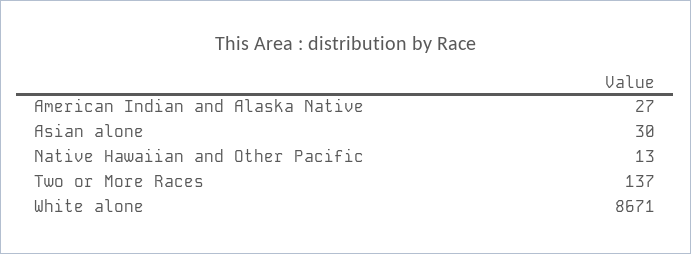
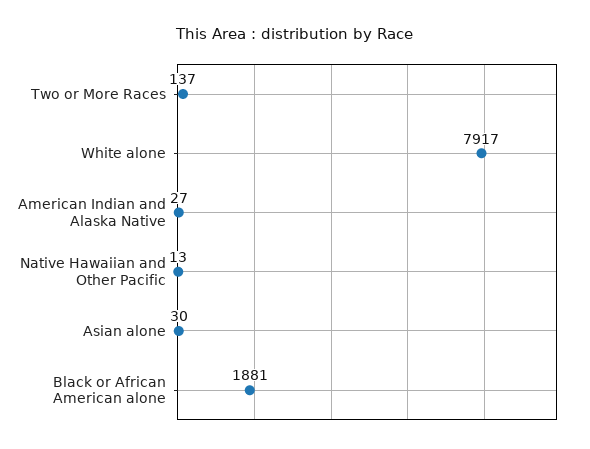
White alone: 8671 -> 7917
Black or African American alone: none -> 1881

